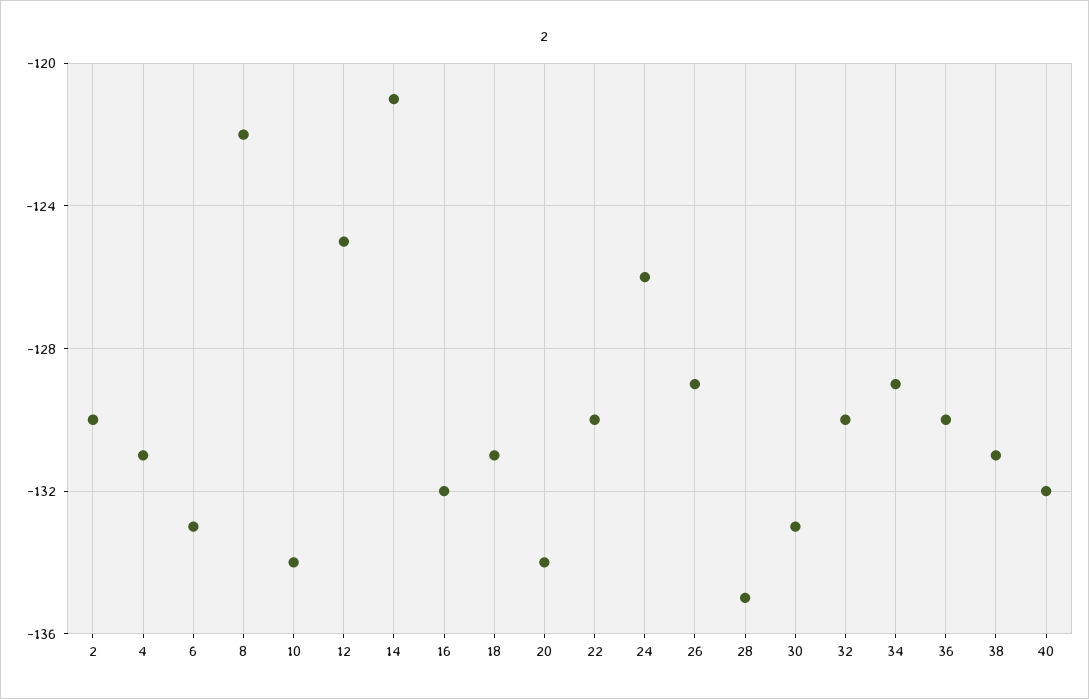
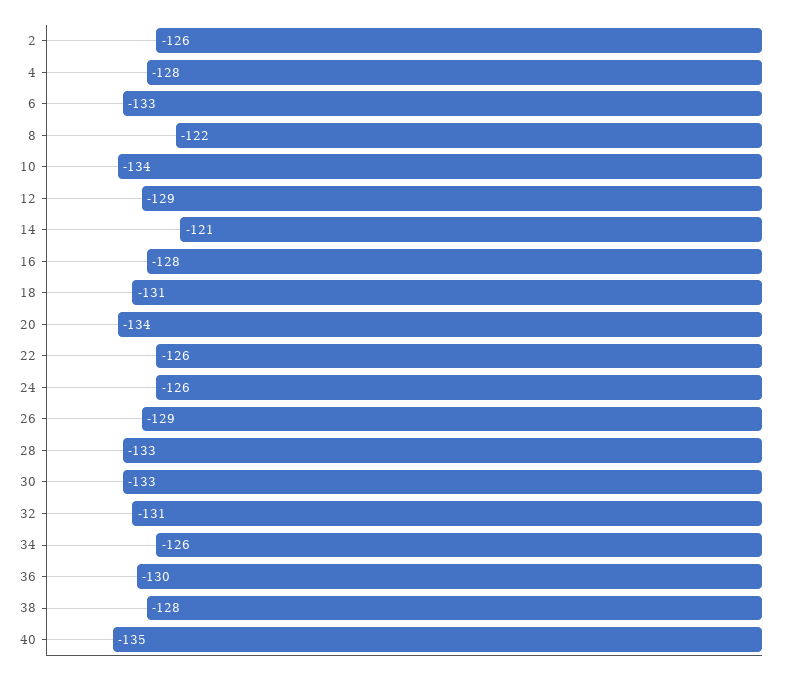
2: -130 -> -126
4: -131 -> -128
12: -125 -> -129
16: -132 -> -128
22: -130 -> -126
28: -135 -> -133
32: -130 -> -131
34: -129 -> -126
38: -131 -> -128
40: -132 -> -135

